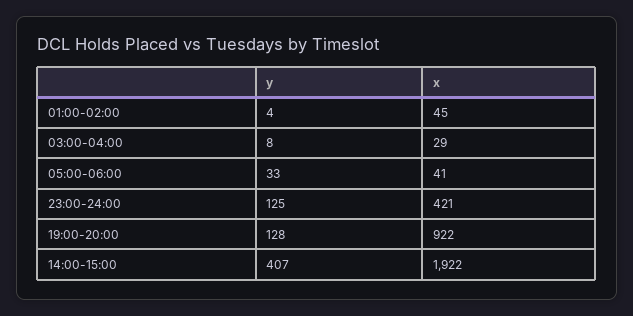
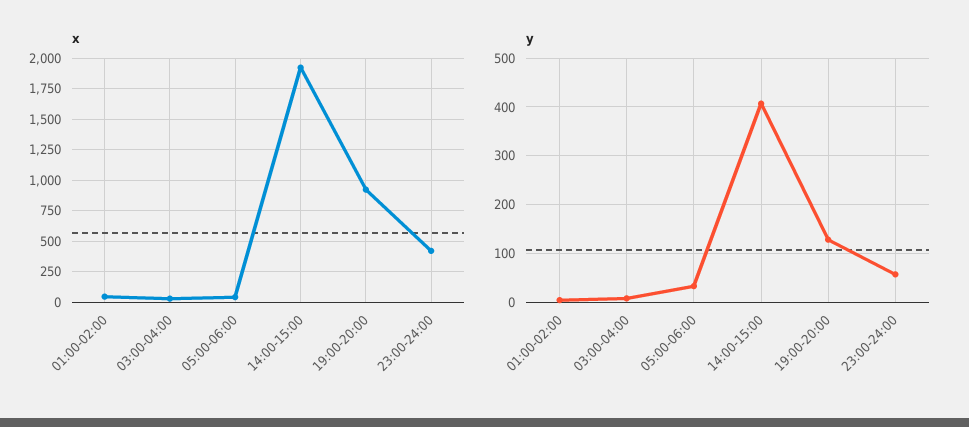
y, 23:00-24:00: 125 -> 60

